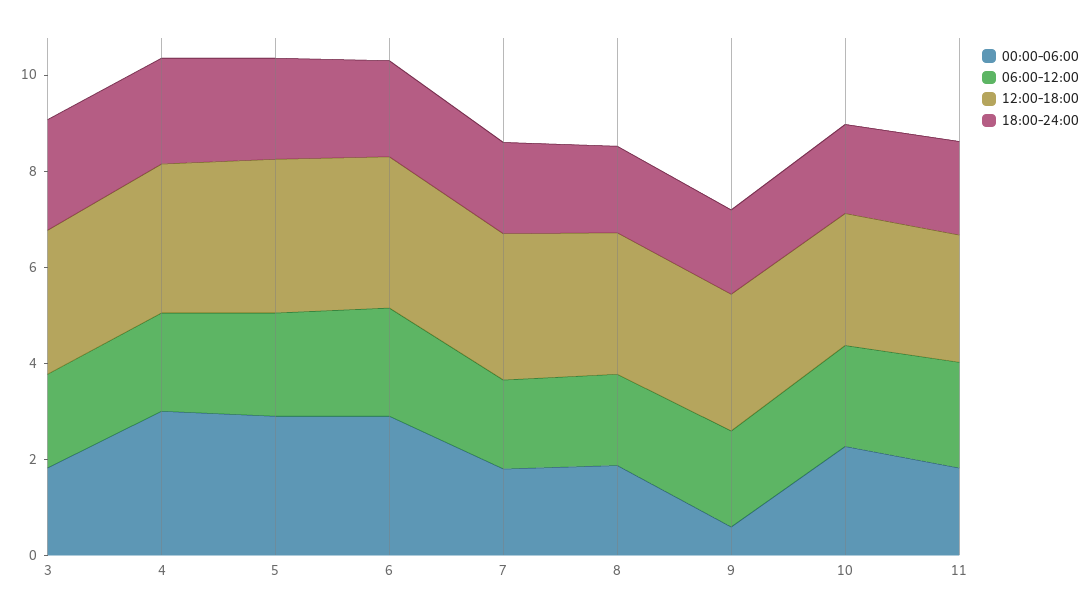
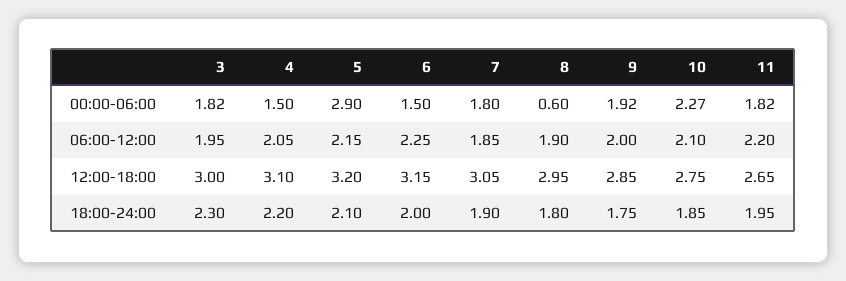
00:00-06:00, 4: 3 -> 1.5
00:00-06:00, 6: 3 -> 1.5
00:00-06:00, 8: 2 -> 0.6
00:00-06:00, 9: 0.5 -> 1.92

